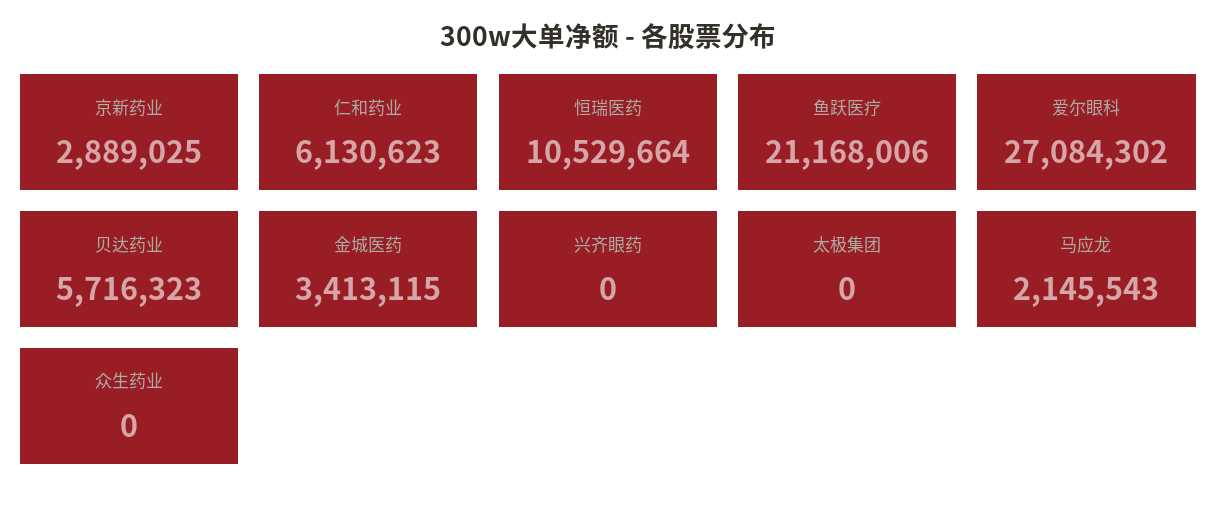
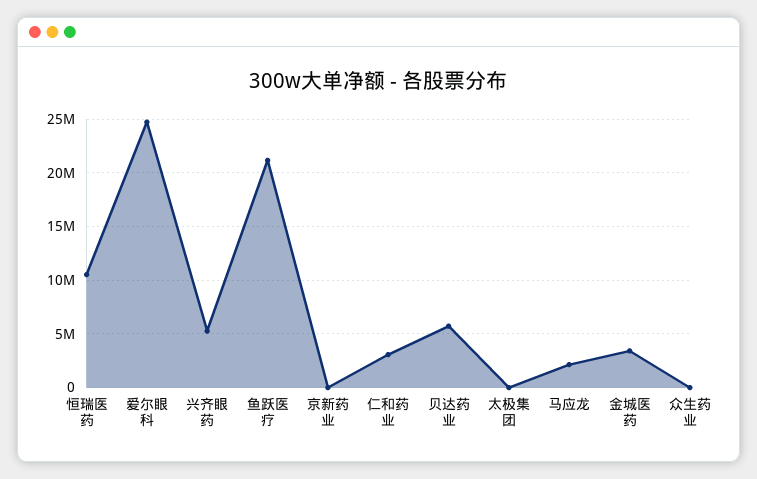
京新药业: 2889025 -> 0
仁和药业: 6130623 -> 3000000
爱尔眼科: 27084302 -> 25000000
兴齐眼药: 0 -> 5000000

